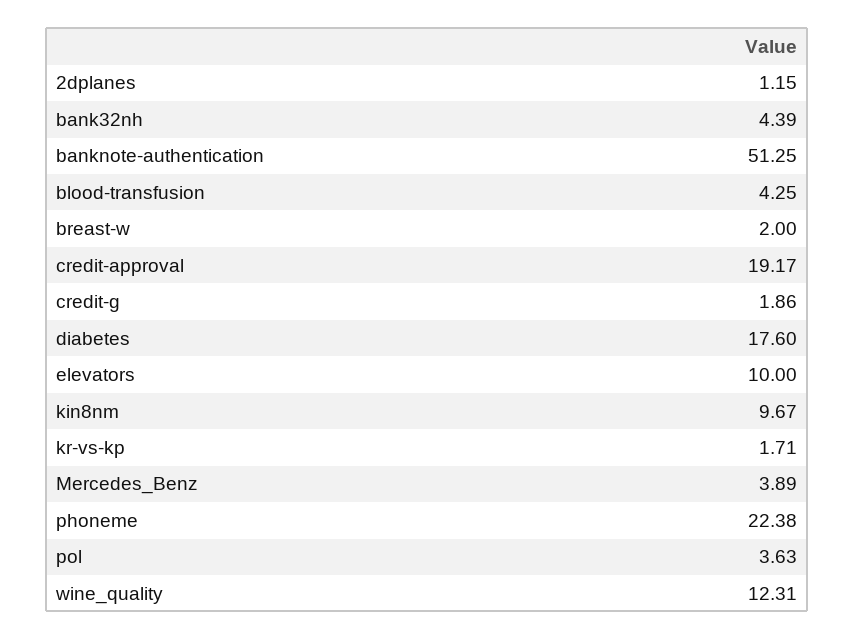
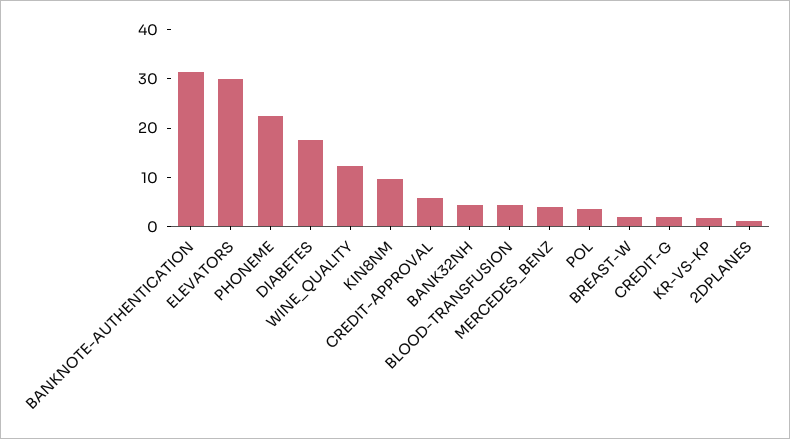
banknote-authentication: 51.25 -> 32
credit-approval: 19.17 -> 6
elevators: 10 -> 30

